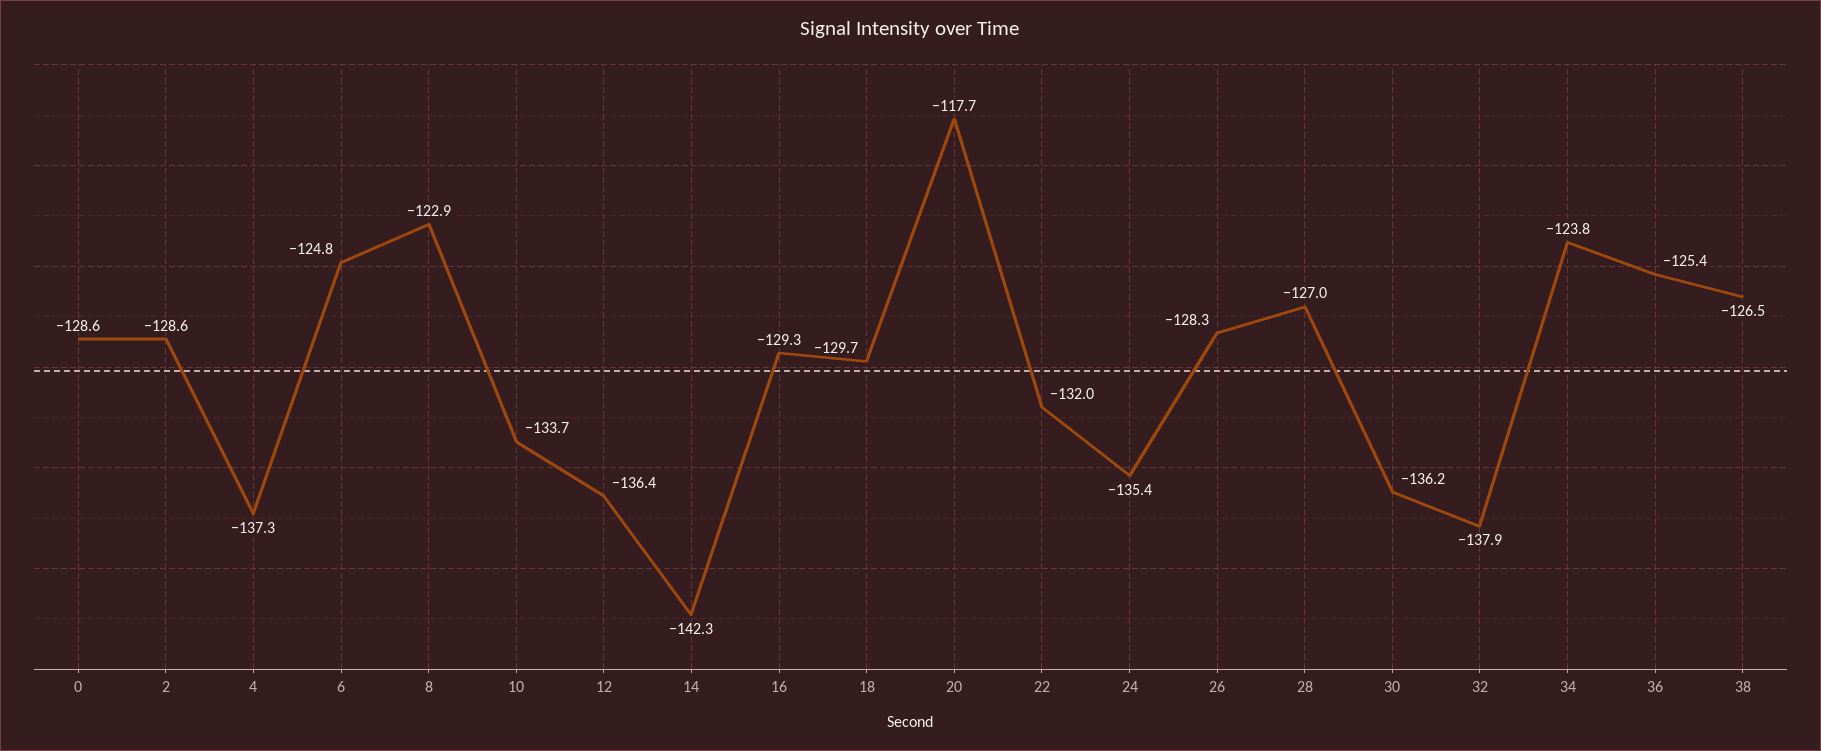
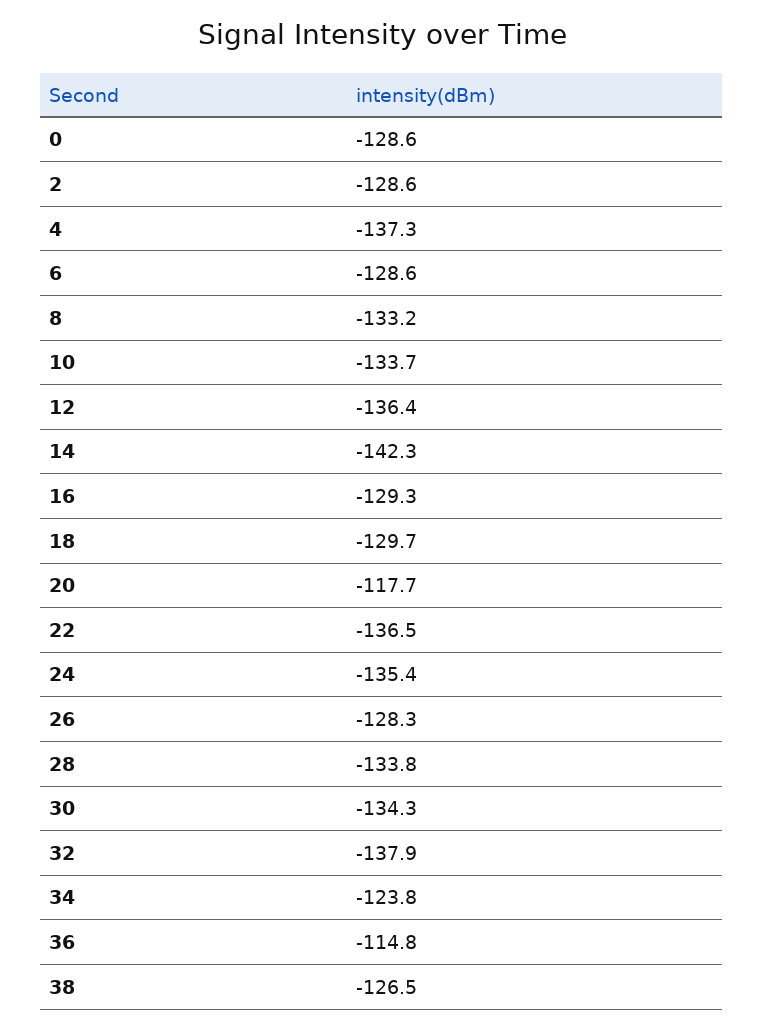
6: -124.8 -> -128.6
8: -122.9 -> -133.2
22: -132 -> -136.5
28: -127 -> -133.8
30: -136.2 -> -134.3
36: -125.4 -> -114.8

